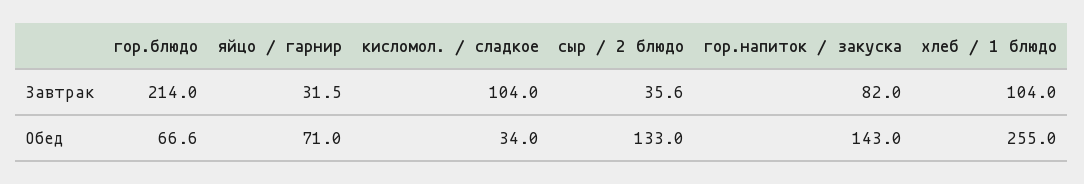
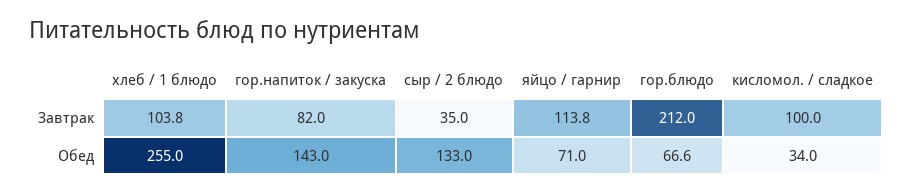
гор.блюдо, Завтрак: 214 -> 212
яйцо / гарнир, Завтрак: 31.5 -> 113.8
кисломол. / сладкое, Завтрак: 104 -> 100
сыр / 2 блюдо, Завтрак: 35.6 -> 35
хлеб / 1 блюдо, Завтрак: 104 -> 103.8

